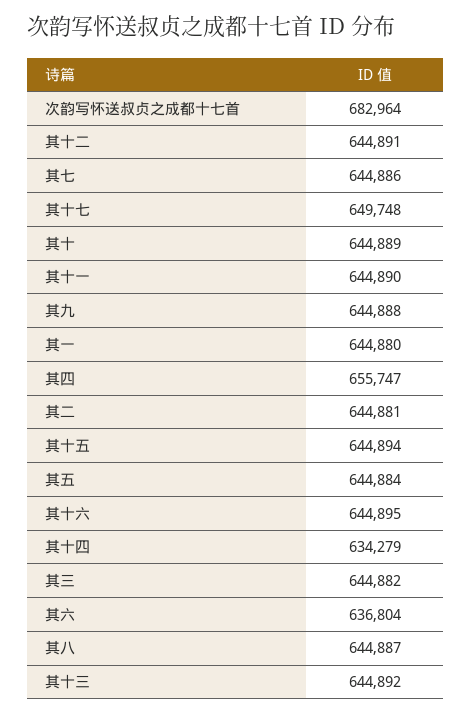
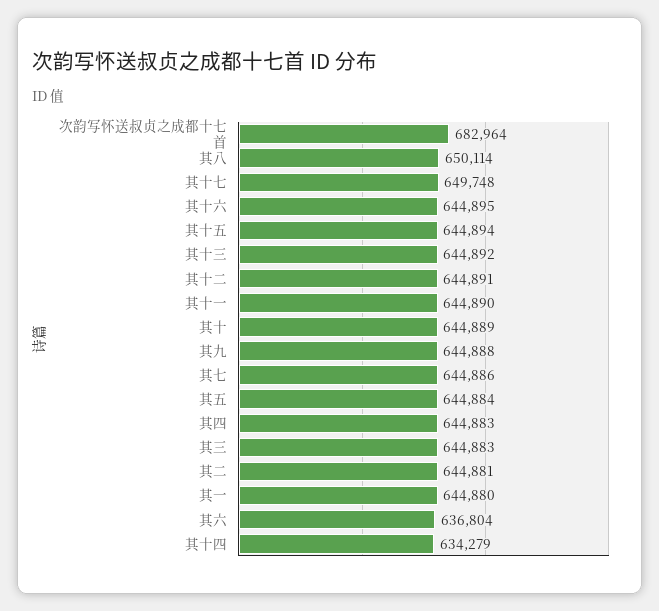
其四: 655747 -> 644883
其三: 644882 -> 644883
其八: 644887 -> 650114

